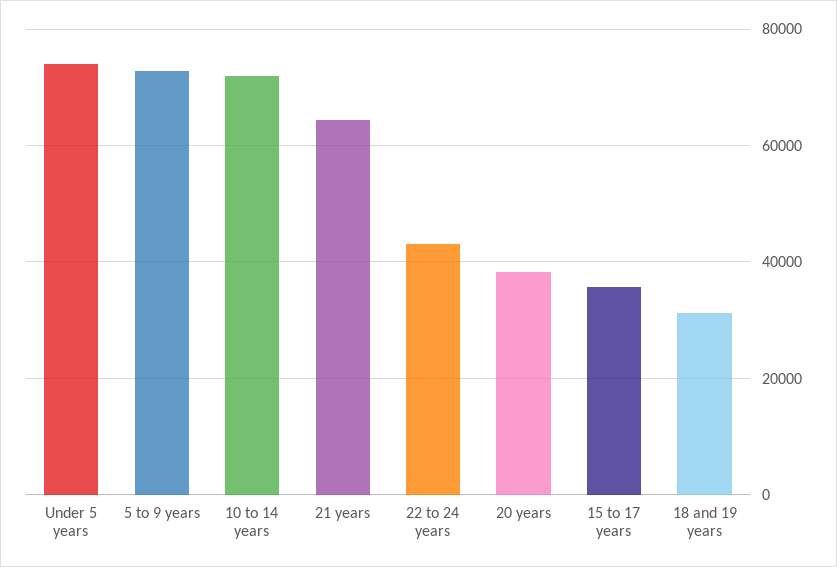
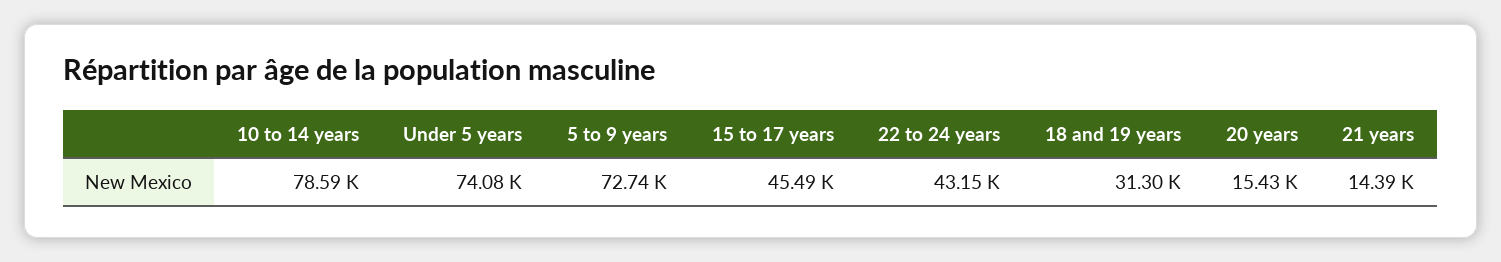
10 to 14 years: 72000 -> 78590
21 years: 64000 -> 14390
20 years: 38000 -> 15430
15 to 17 years: 36000 -> 45490

